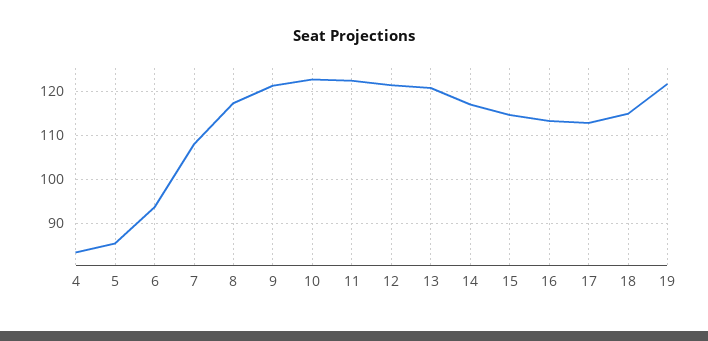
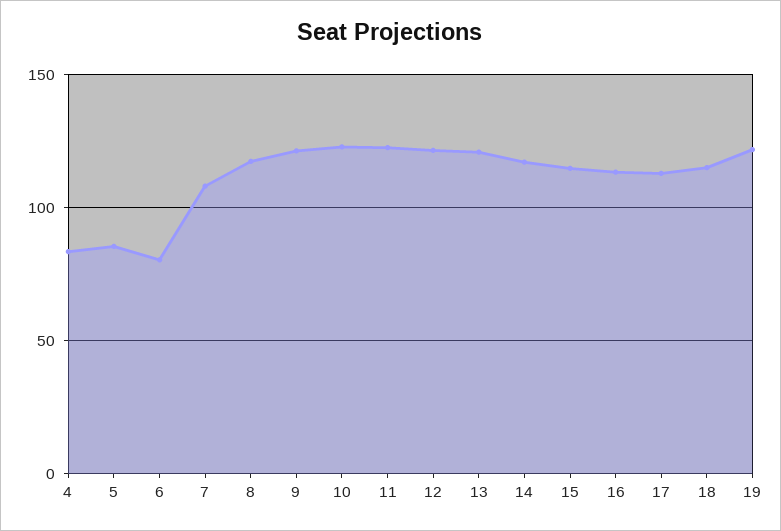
6: 94 -> 80

